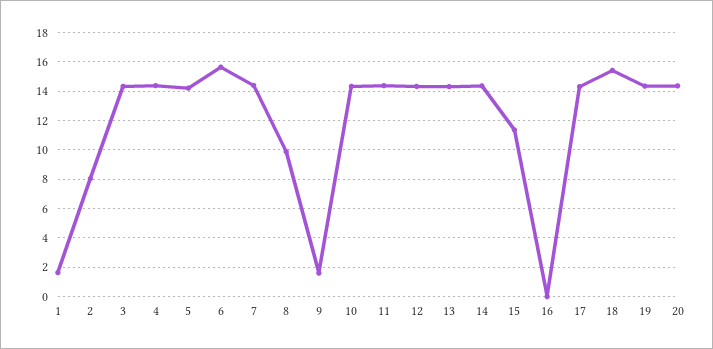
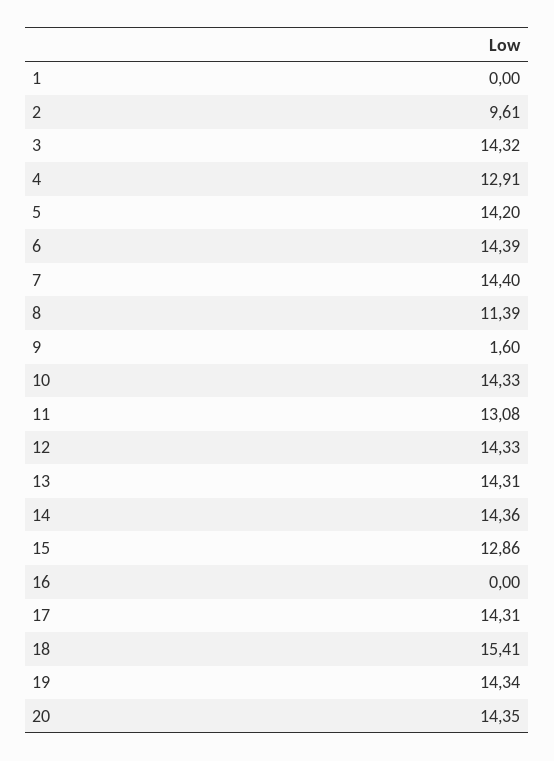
1: 1.5 -> 0
2: 8 -> 9.61
4: 14.5 -> 12.91
6: 15.5 -> 14.39
8: 10 -> 11.39
11: 14.5 -> 13.08
15: 11.5 -> 12.86

